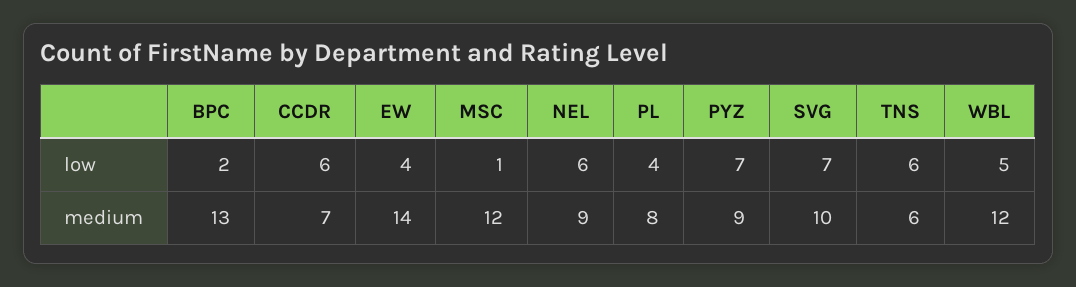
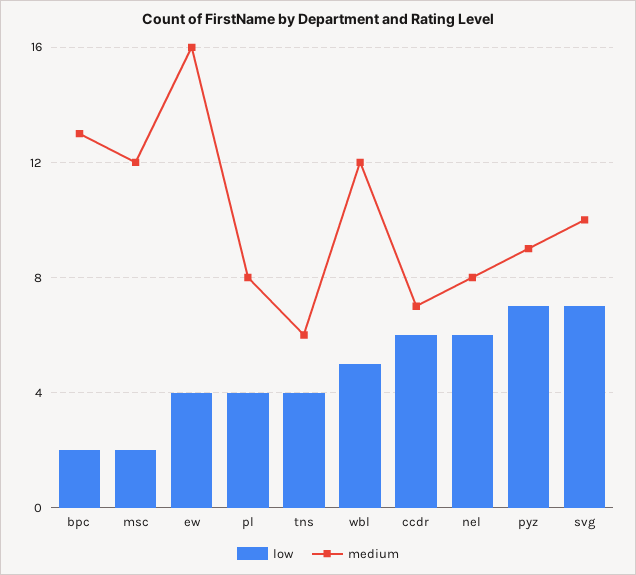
low, MSC: 1 -> 2
low, TNS: 6 -> 4
medium, EW: 14 -> 16
medium, NEL: 9 -> 8

